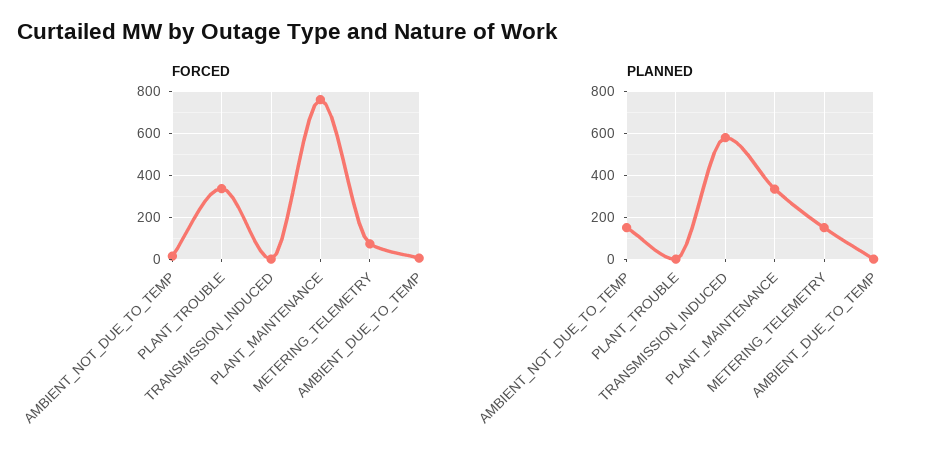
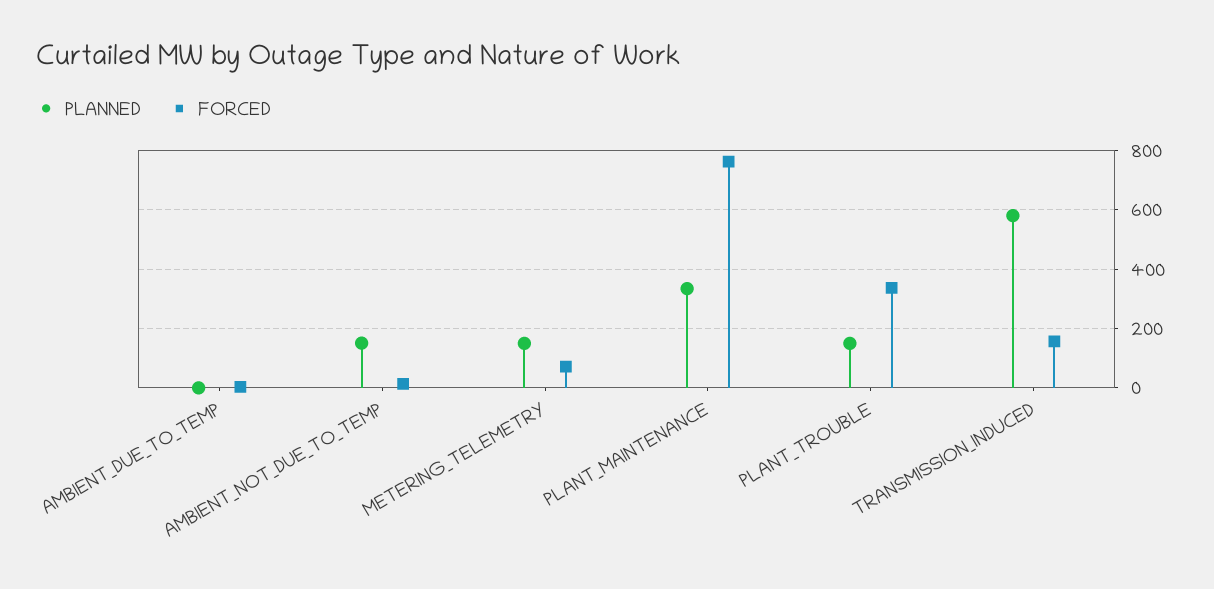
FORCED, TRANSMISSION_INDUCED: 0 -> 150
PLANNED, PLANT_TROUBLE: 0 -> 150

